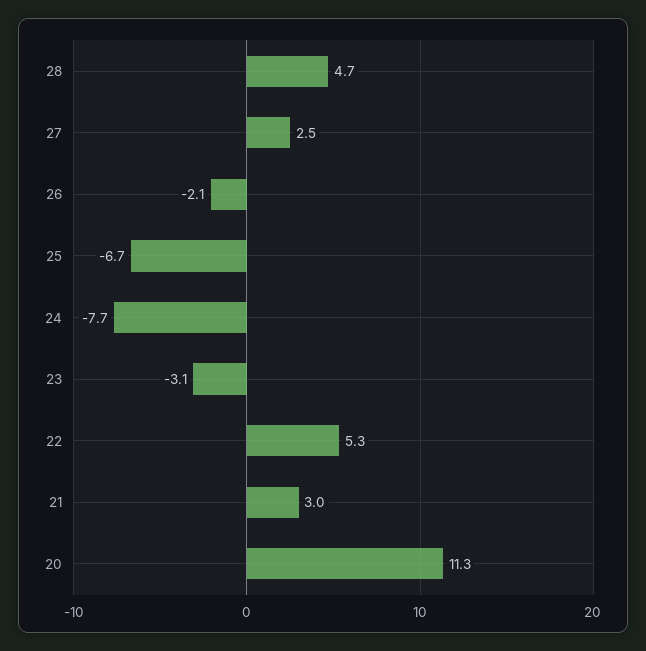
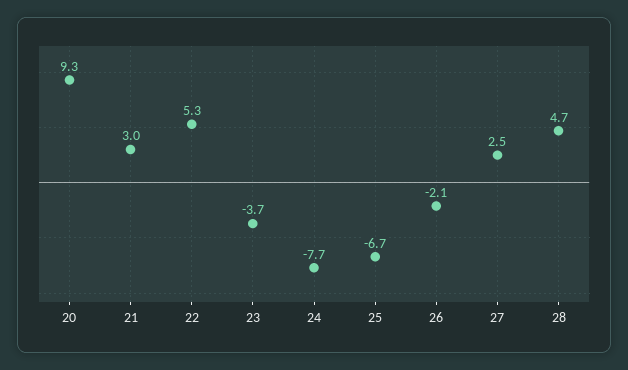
23: -3.1 -> -3.7
20: 11.3 -> 9.3

